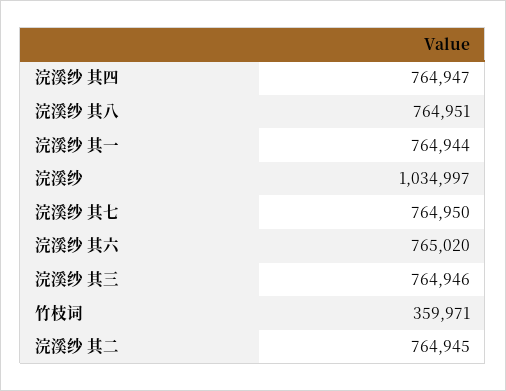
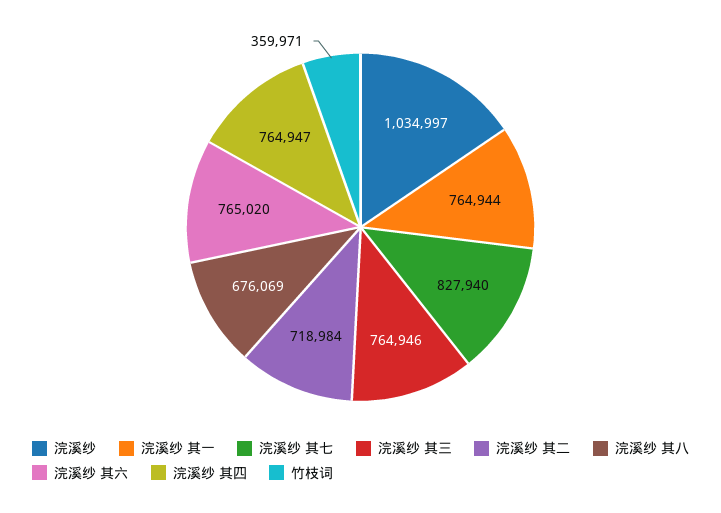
浣溪纱 其八: 764951 -> 676069
浣溪纱 其七: 764950 -> 827940
浣溪纱 其二: 764945 -> 718984

